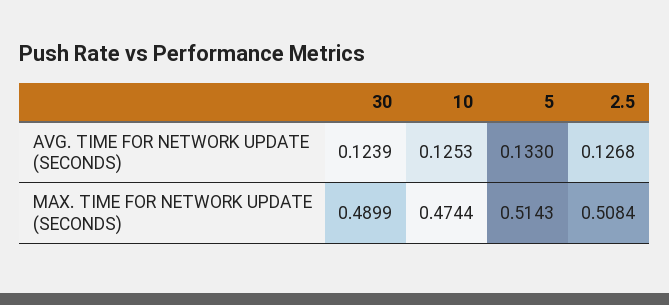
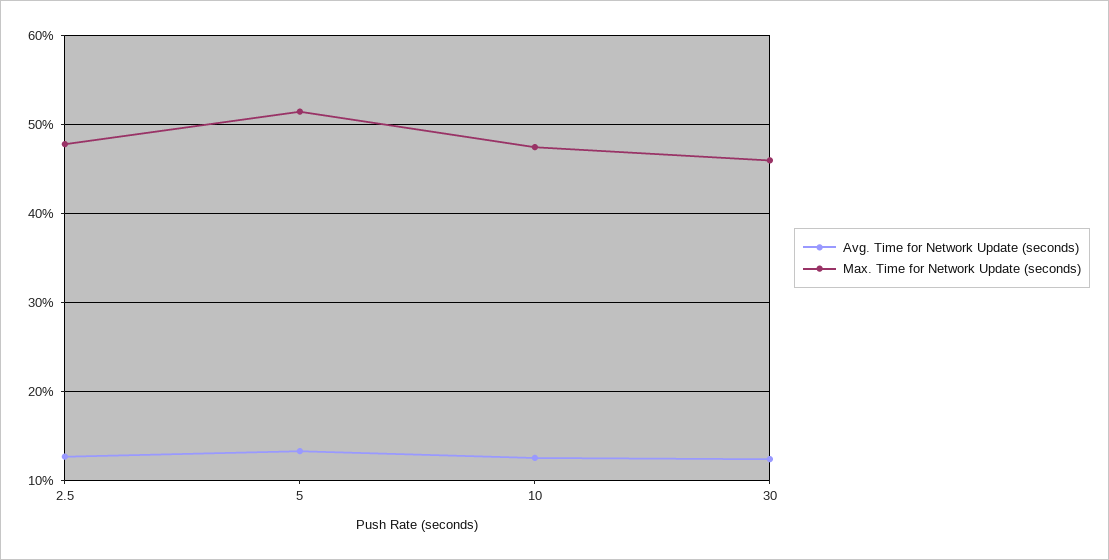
MAX. TIME FOR NETWORK UPDATE (SECONDS), 30: 0.4899 -> 0.46
MAX. TIME FOR NETWORK UPDATE (SECONDS), 2.5: 0.5084 -> 0.48

